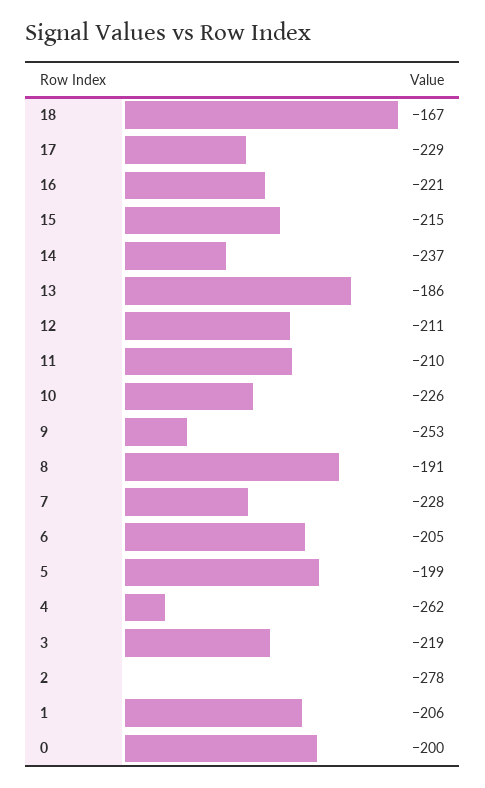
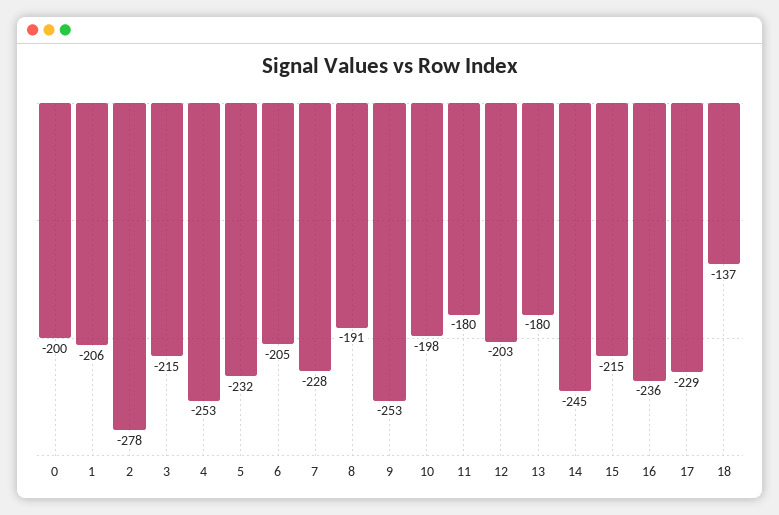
18: -167 -> -137
16: -221 -> -236
14: -237 -> -245
13: -186 -> -180
12: -211 -> -203
11: -210 -> -180
10: -226 -> -198
5: -199 -> -232
4: -262 -> -253
3: -219 -> -215

